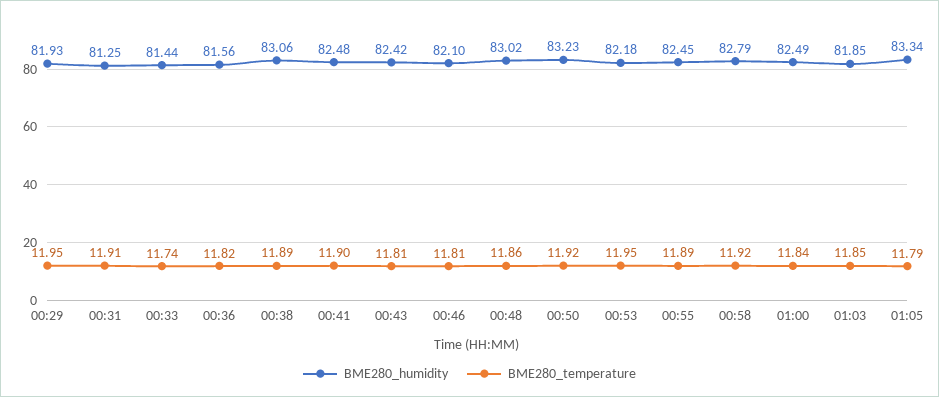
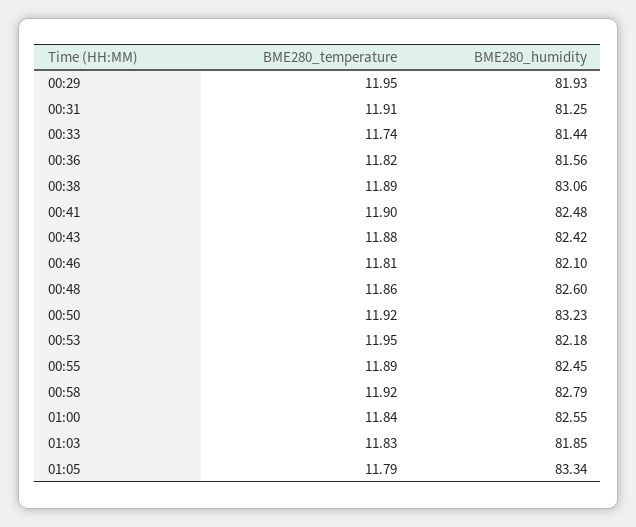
BME280_temperature, 00:43: 11.81 -> 11.88
BME280_humidity, 00:48: 83.02 -> 82.6
BME280_humidity, 01:00: 82.49 -> 82.55
BME280_temperature, 01:03: 11.85 -> 11.83

